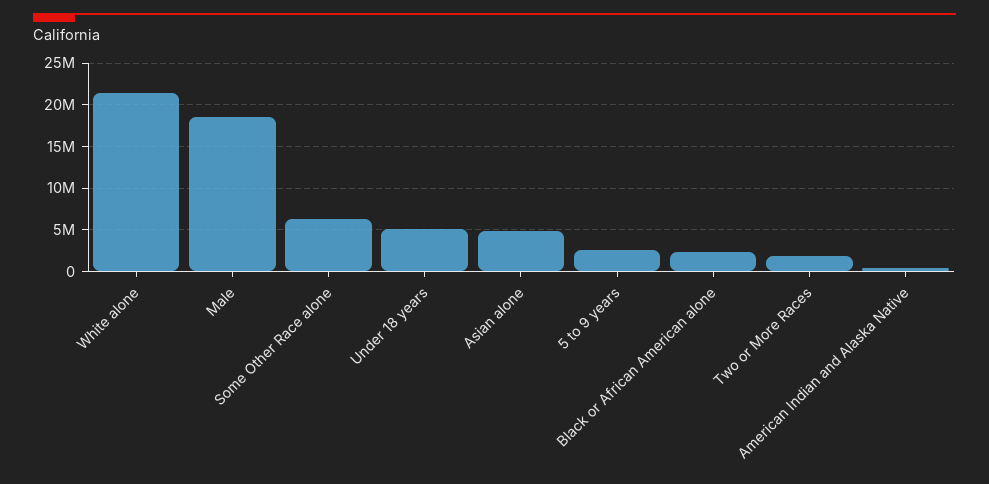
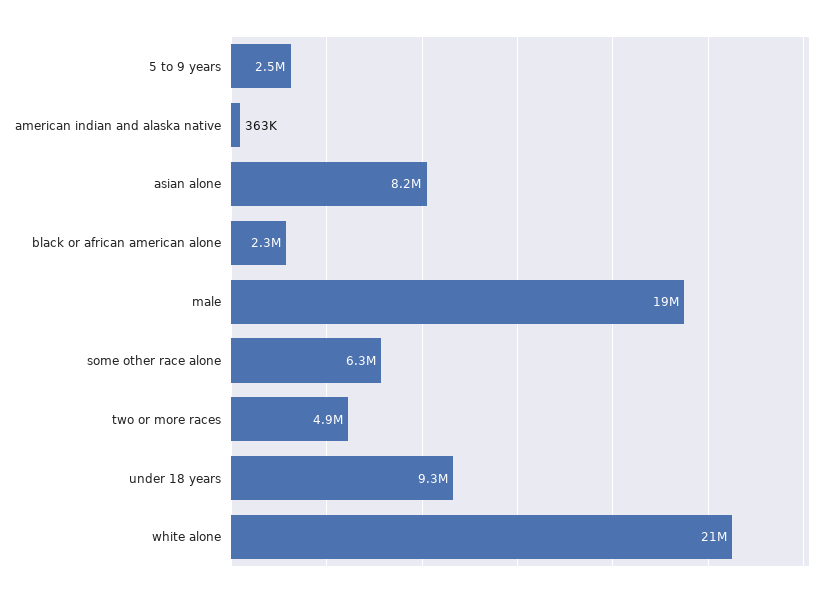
Under 18 years: 5000000 -> 9300000
Asian alone: 5000000 -> 8200000
Two or More Races: 2000000 -> 4900000

